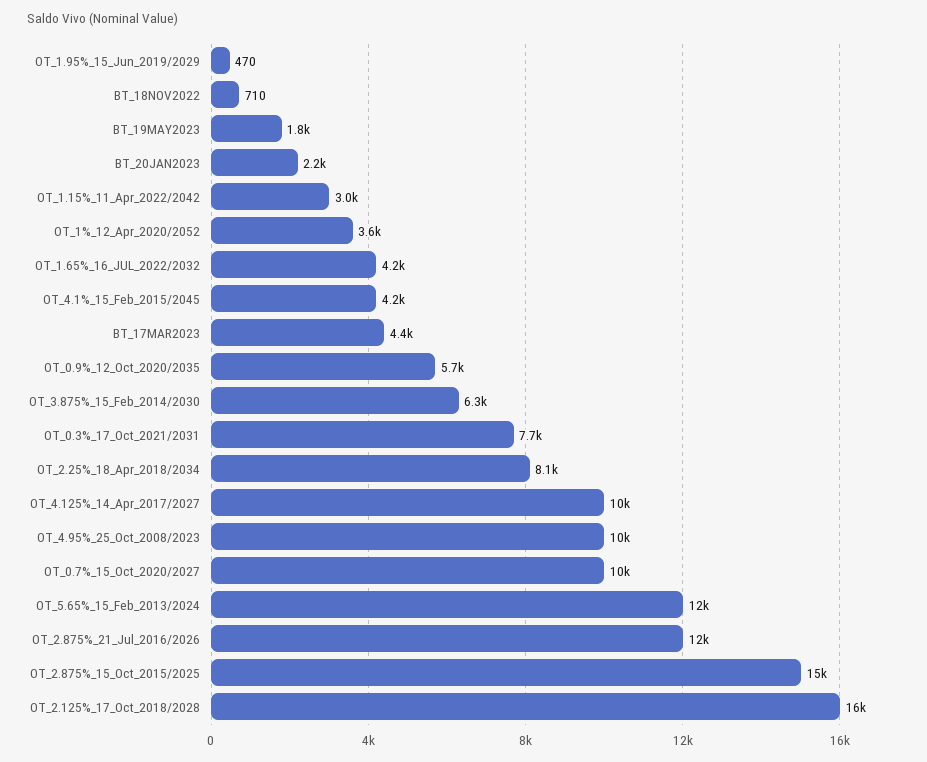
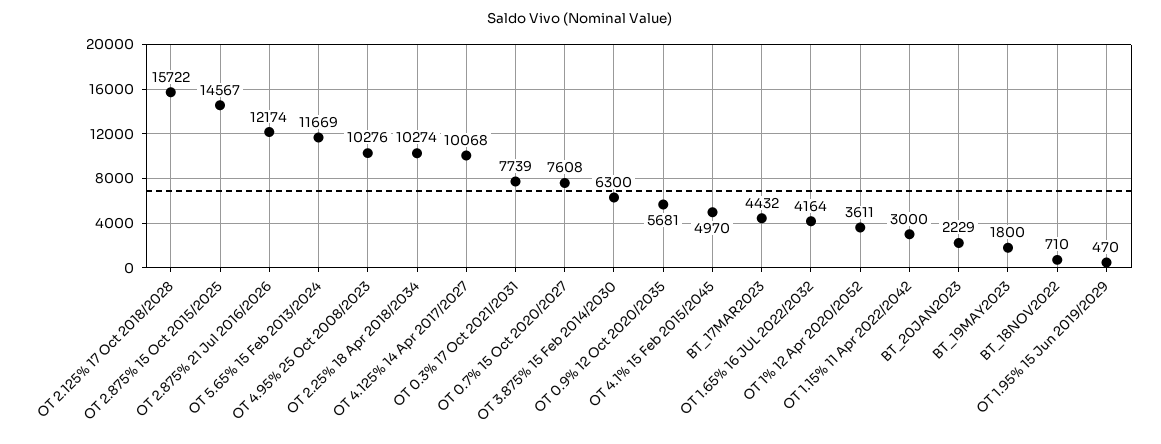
OT_4.1%_15_Feb_2015/2045: 4200 -> 4970
OT_2.25%_18_Apr_2018/2034: 8100 -> 10274
OT_0.7%_15_Oct_2020/2027: 10000 -> 7608

